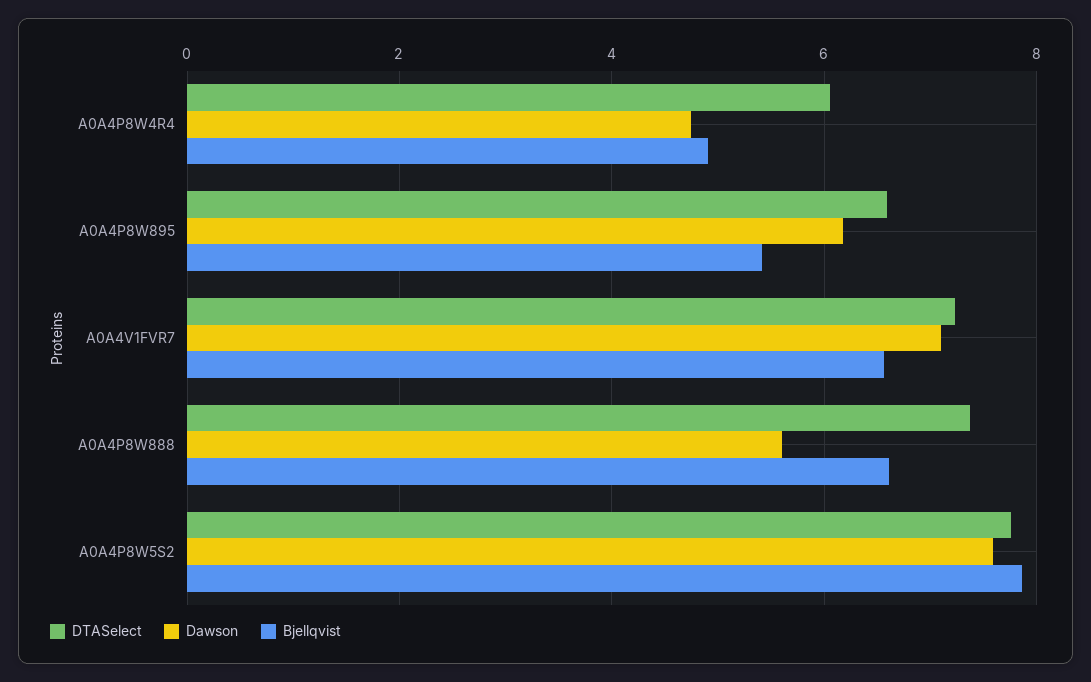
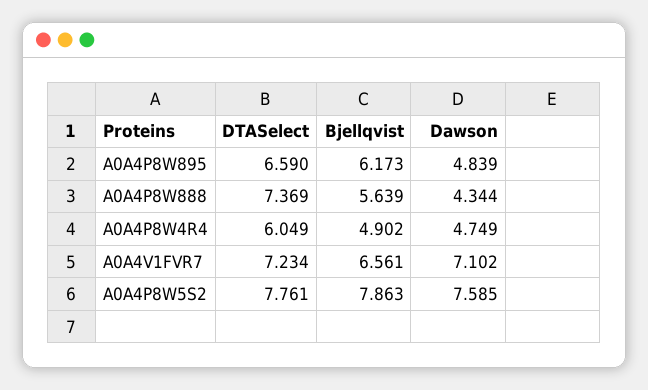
Dawson, A0A4P8W895: 6.2 -> 4.839
Bjellqvist, A0A4P8W895: 5.4 -> 6.173
Dawson, A0A4P8W888: 5.6 -> 4.344
Bjellqvist, A0A4P8W888: 6.6 -> 5.639

